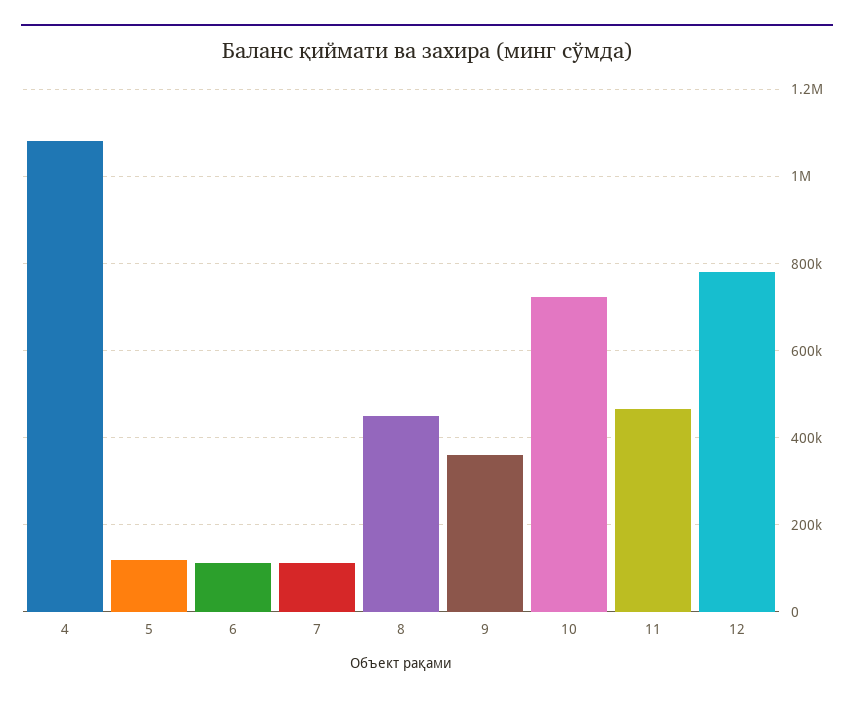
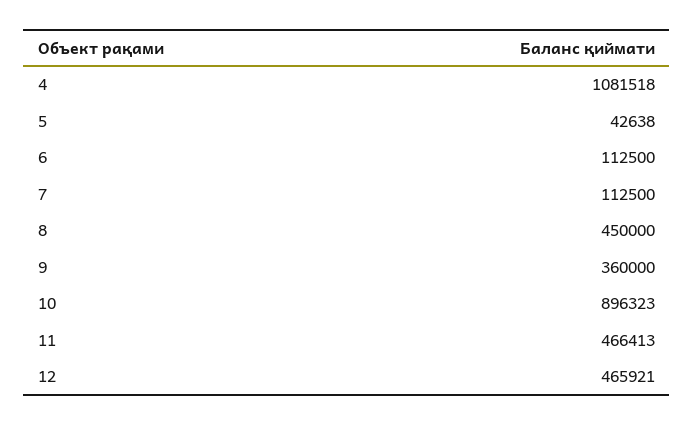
5: 120000 -> 42638
10: 720000 -> 896323
12: 780000 -> 465921

